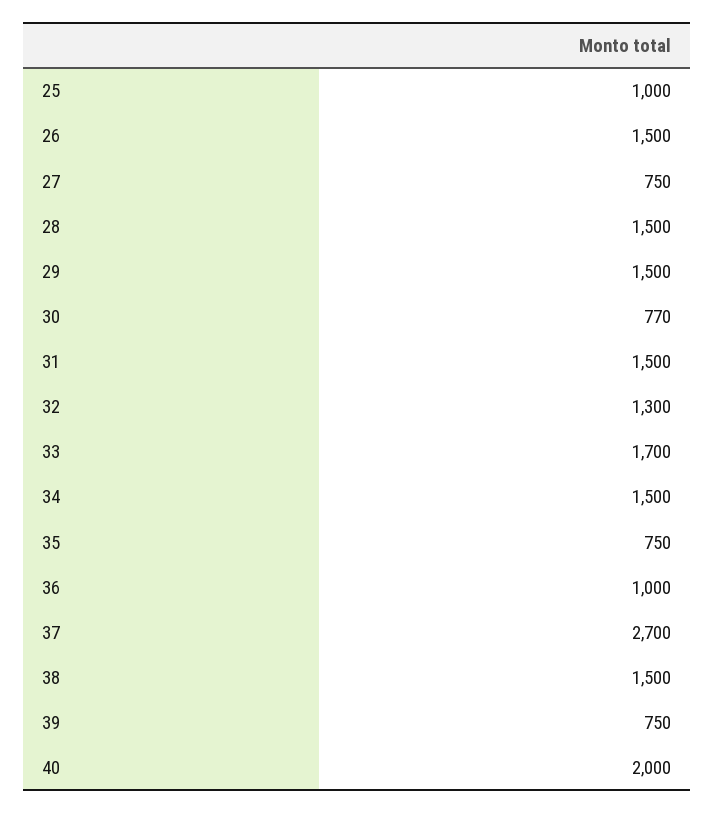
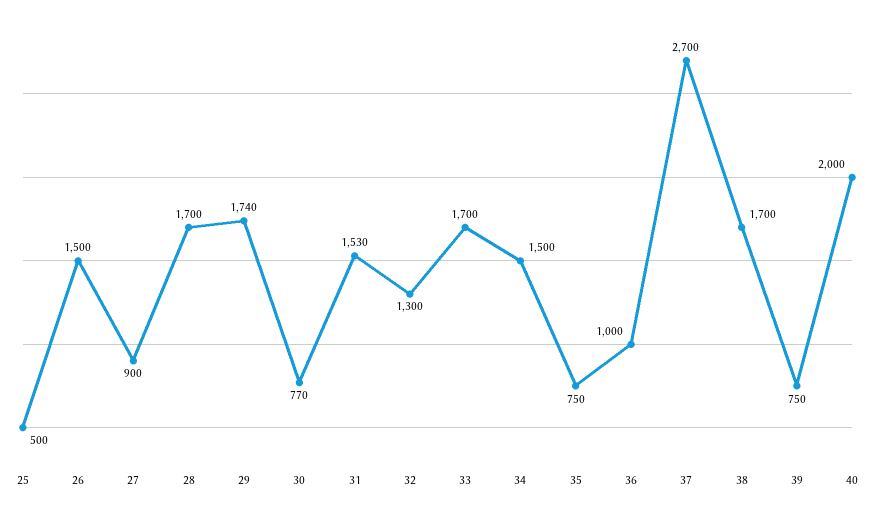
25: 1000 -> 500
27: 750 -> 900
28: 1500 -> 1700
29: 1500 -> 1740
31: 1500 -> 1530
38: 1500 -> 1700

